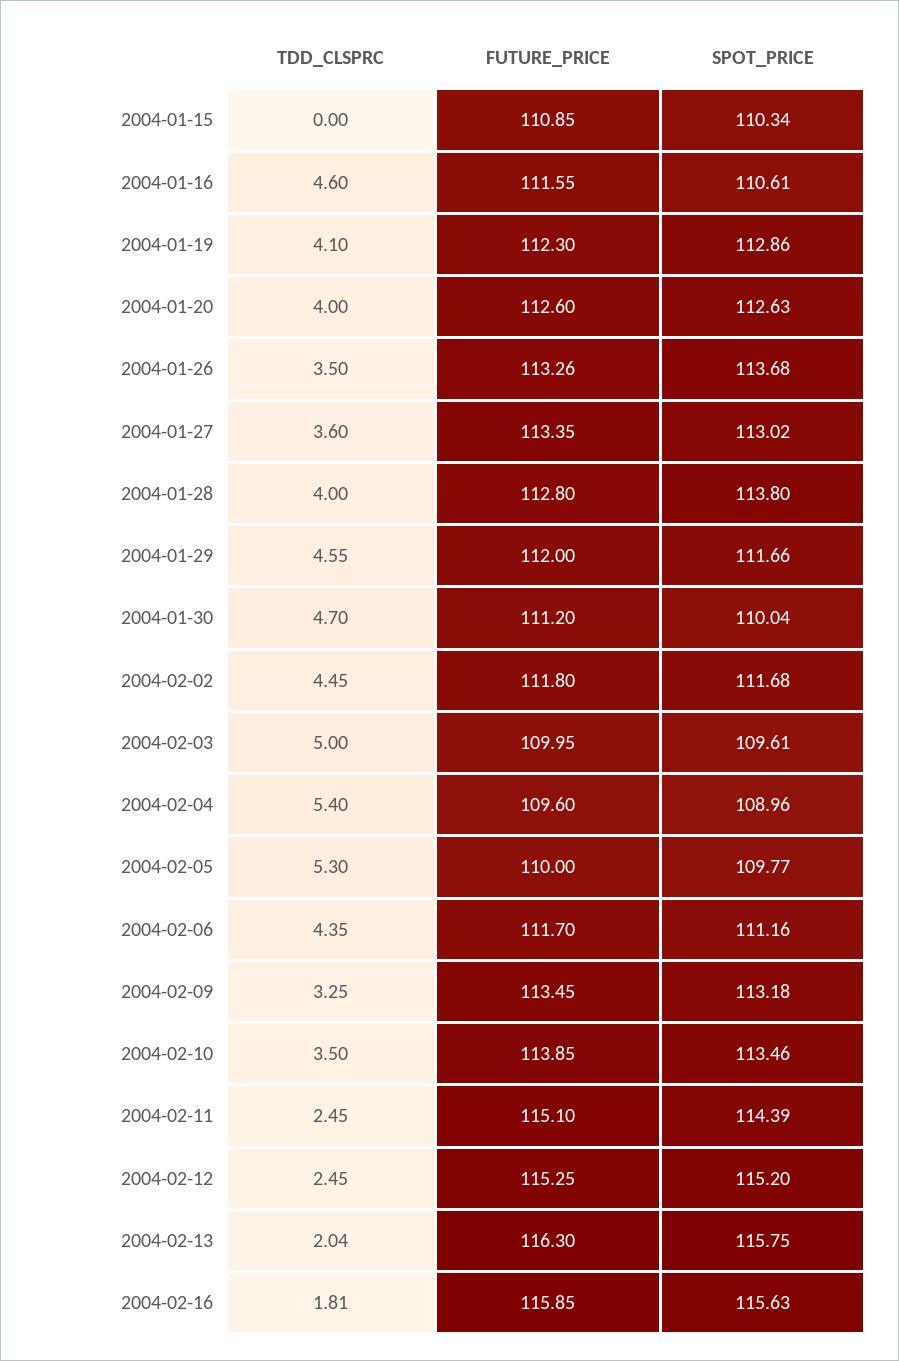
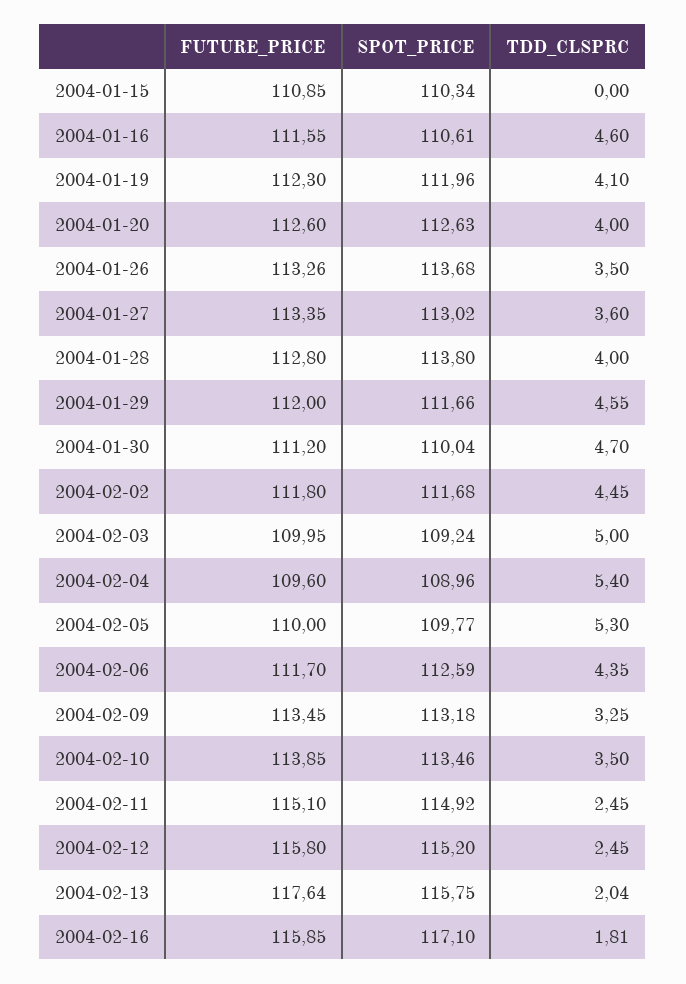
SPOT_PRICE, 2004-01-19: 112.86 -> 111.96
SPOT_PRICE, 2004-02-03: 109.61 -> 109.24
SPOT_PRICE, 2004-02-06: 111.16 -> 112.59
SPOT_PRICE, 2004-02-11: 114.39 -> 114.92
FUTURE_PRICE, 2004-02-12: 115.25 -> 115.8
FUTURE_PRICE, 2004-02-13: 116.3 -> 117.64
SPOT_PRICE, 2004-02-16: 115.63 -> 117.1

